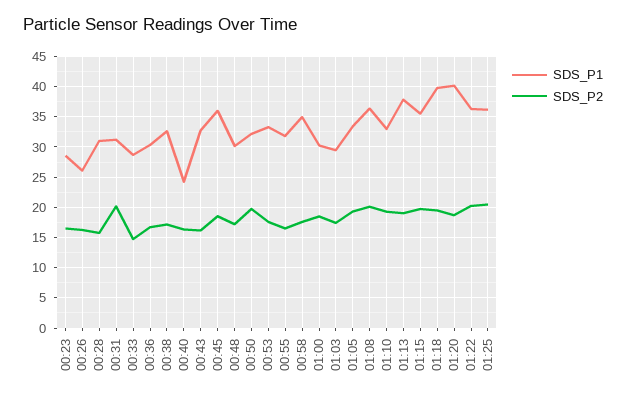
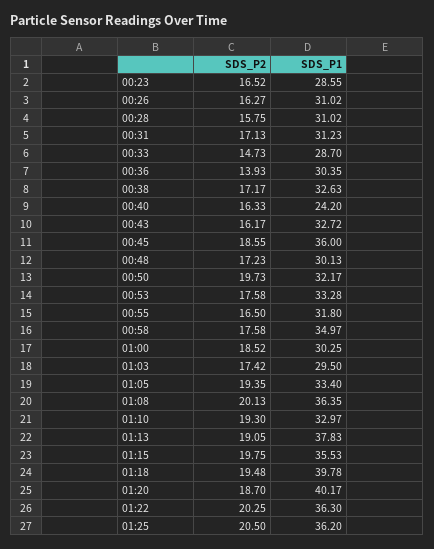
SDS_P1, 00:26: 26 -> 31.02
SDS_P2, 00:31: 20 -> 17.13
SDS_P2, 00:36: 17 -> 13.93

